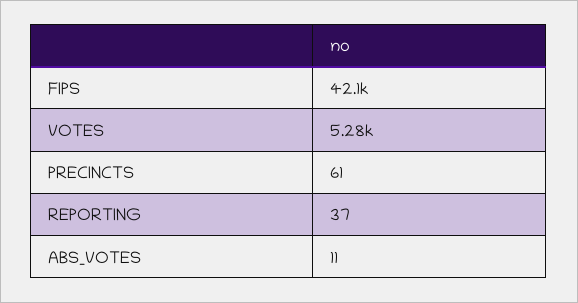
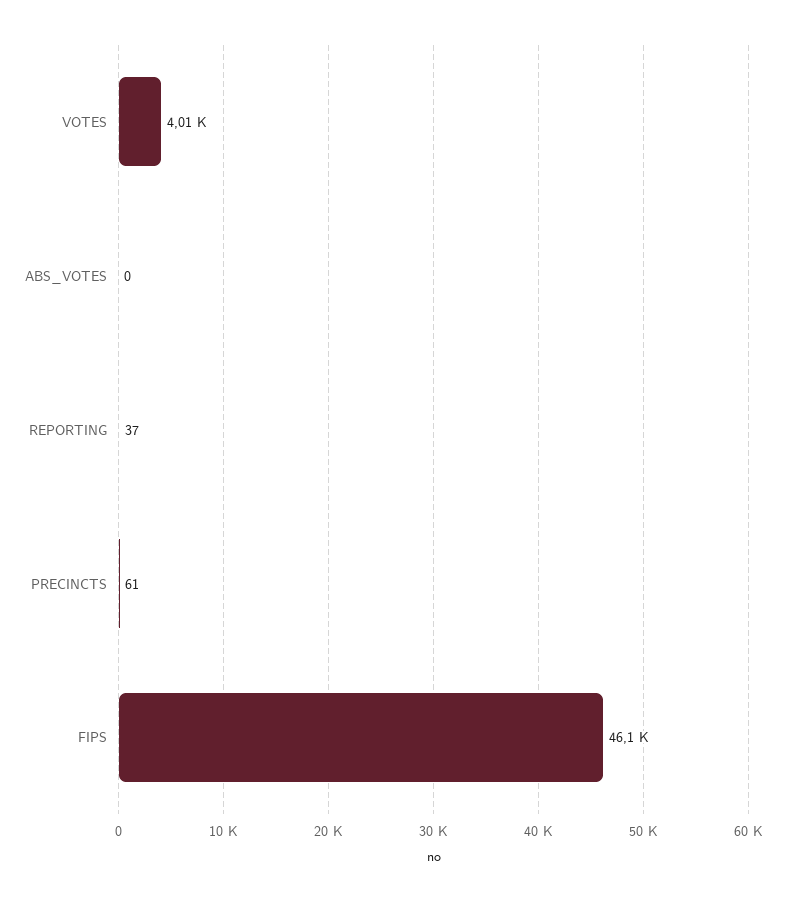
FIPS: 42100 -> 46100
VOTES: 5280 -> 4010
ABS_VOTES: 11 -> 0

